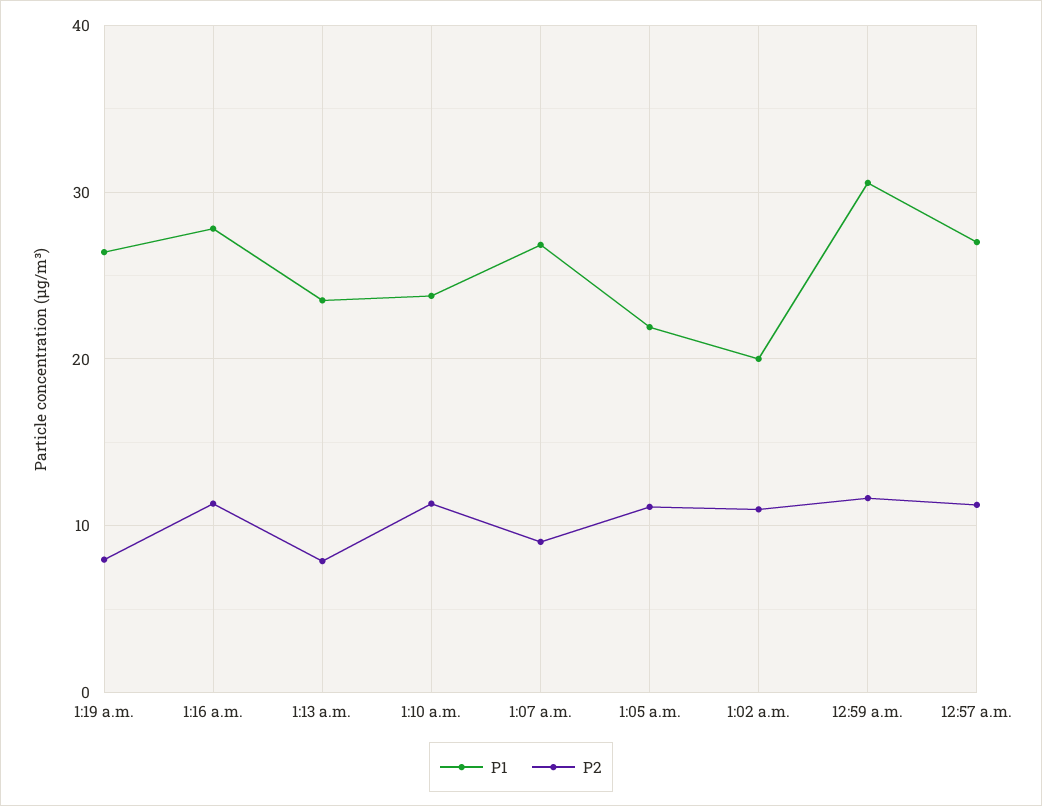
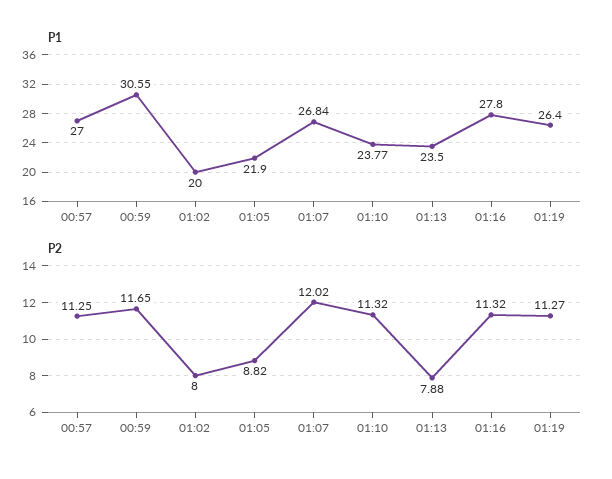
P2, 1:19 a.m.: 8 -> 11.27
P2, 1:07 a.m.: 9 -> 12.02
P2, 1:05 a.m.: 11 -> 8.82
P2, 1:02 a.m.: 11 -> 8

